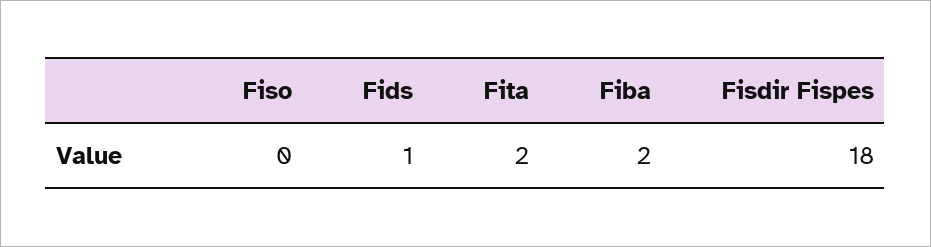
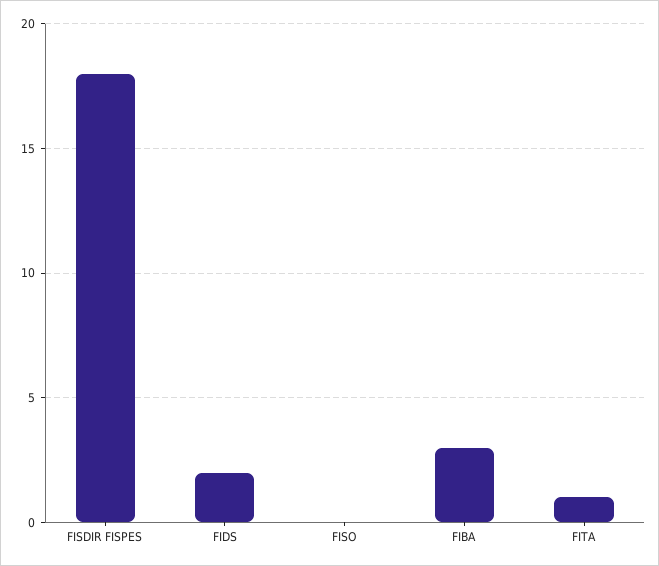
Fids: 1 -> 2
Fita: 2 -> 1
Fiba: 2 -> 3

